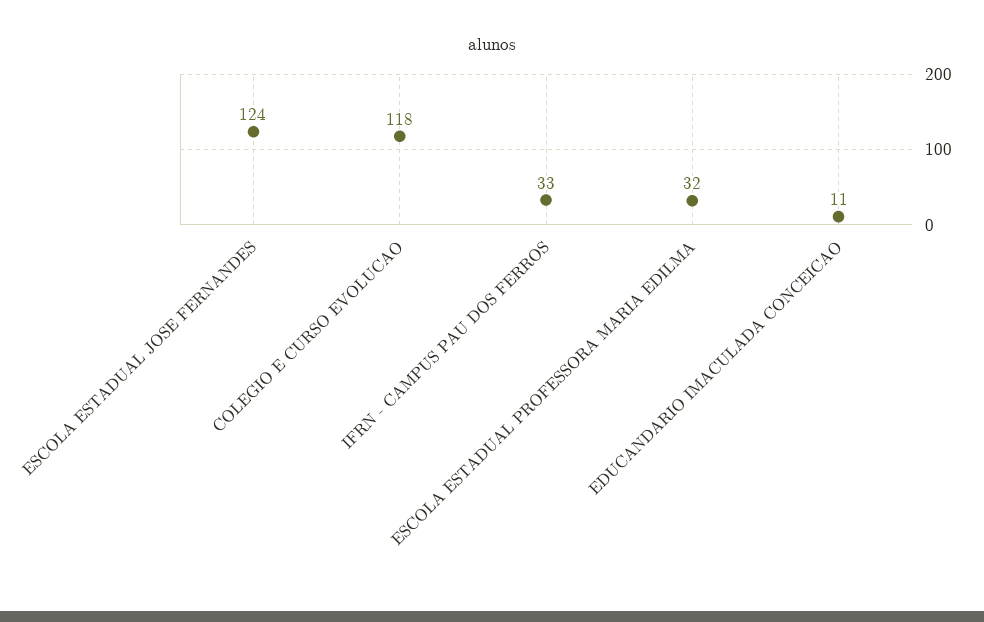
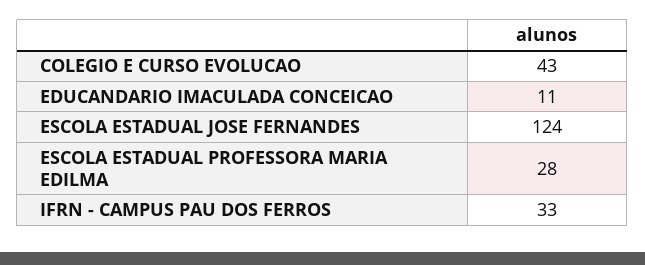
COLEGIO E CURSO EVOLUCAO: 118 -> 43
ESCOLA ESTADUAL PROFESSORA MARIA EDILMA: 32 -> 28

